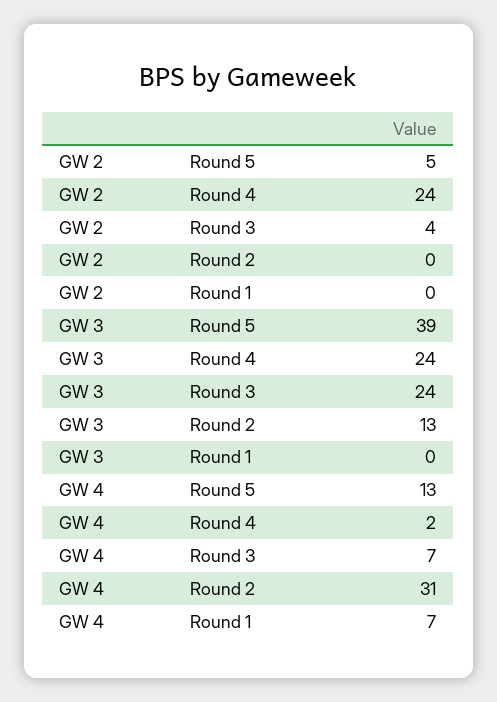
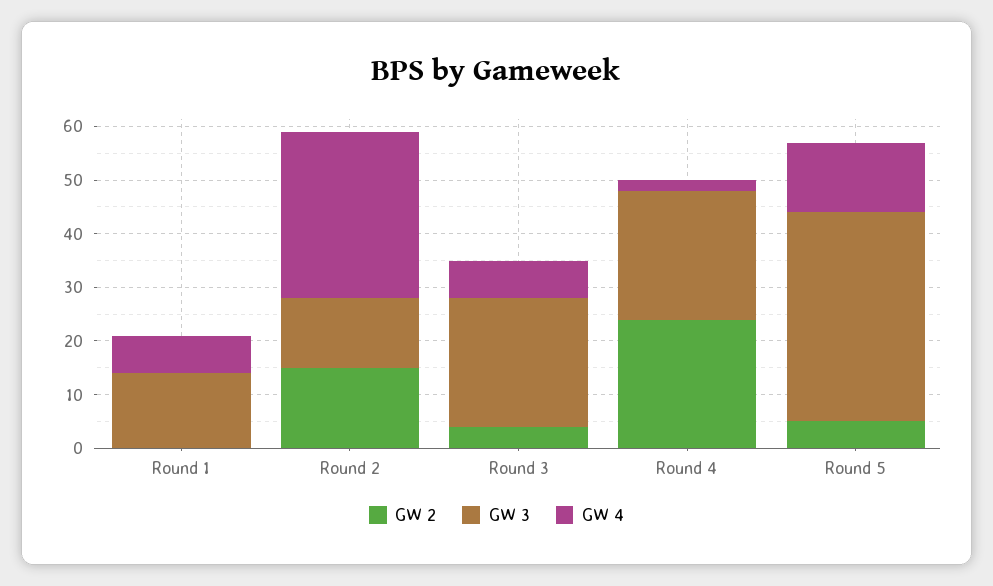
GW 2, Round 2: 0 -> 15
GW 3, Round 1: 0 -> 15

